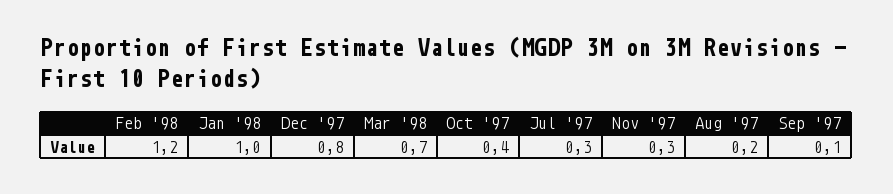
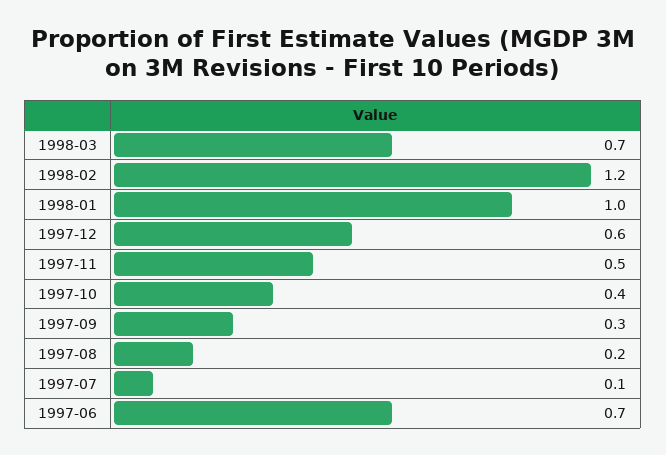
Dec '97: 0.8 -> 0.6
Jul '97: 0.3 -> 0.1
Nov '97: 0.3 -> 0.5
Sep '97: 0.1 -> 0.3
1997-06: none -> 0.7

